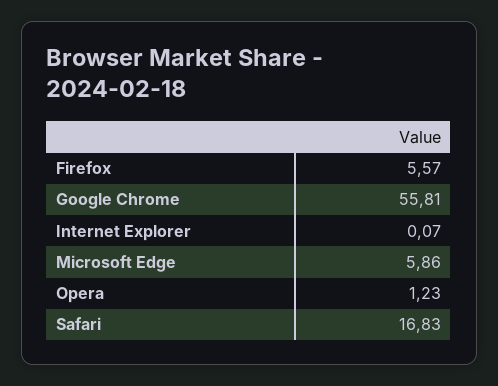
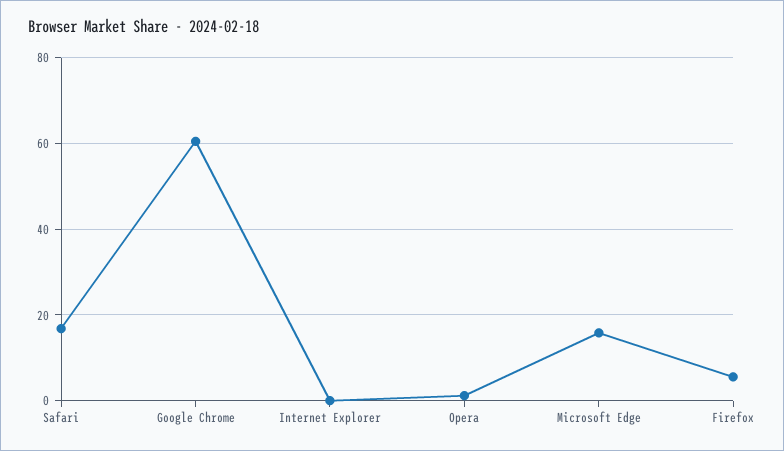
Google Chrome: 55.81 -> 60
Microsoft Edge: 5.86 -> 16

